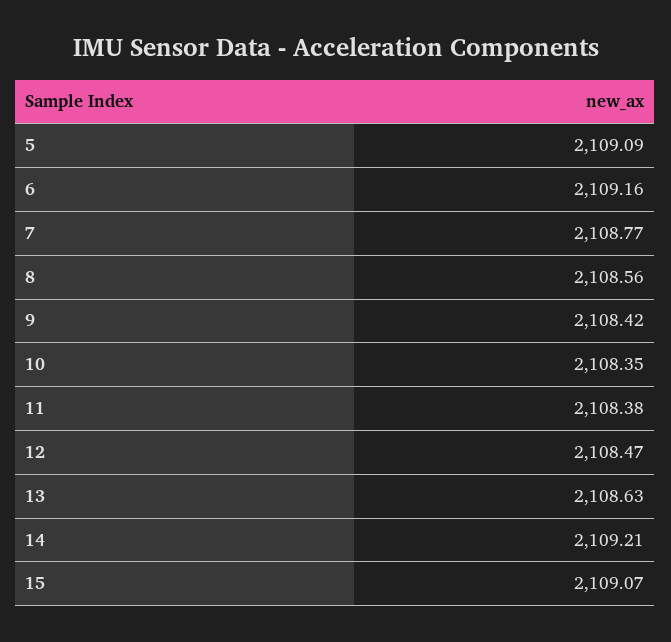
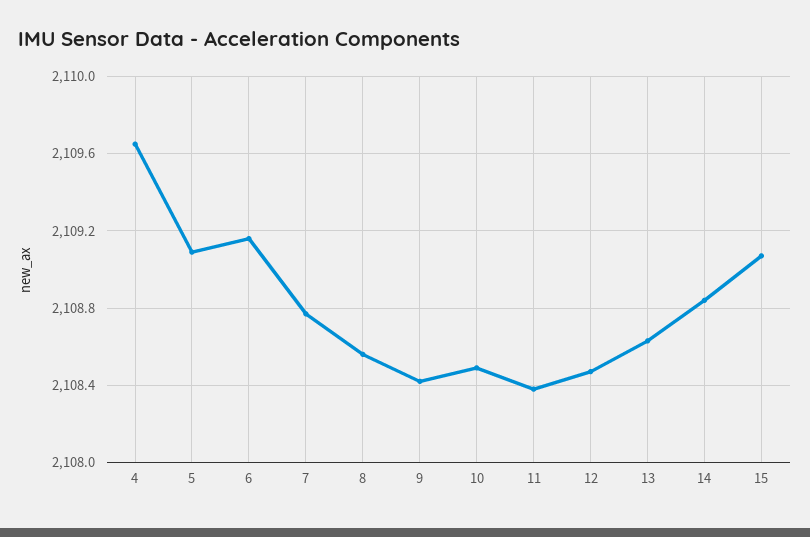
10: 2108.35 -> 2108.5
14: 2109.21 -> 2108.85
4: none -> 2109.65

